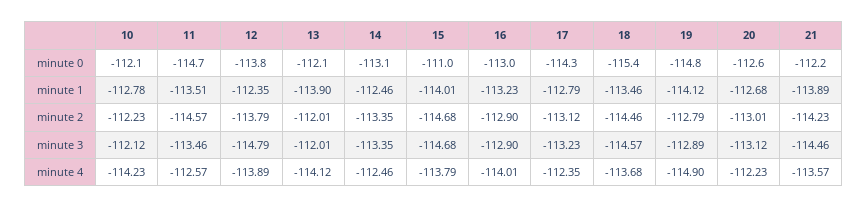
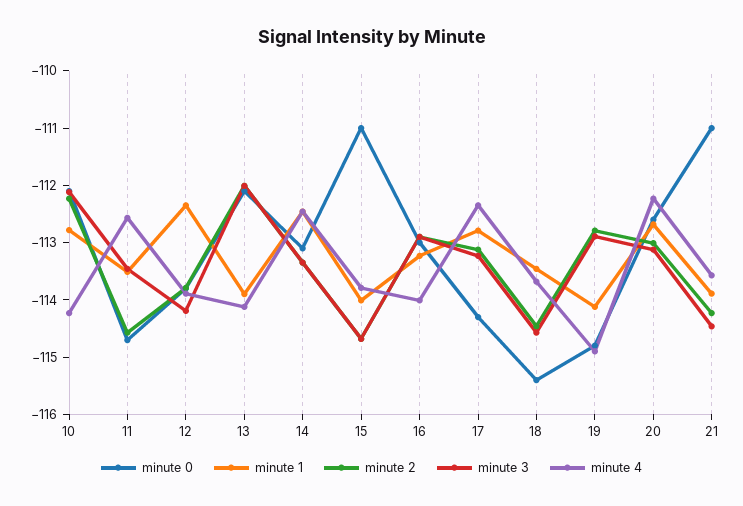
minute 0, 21: -112.2 -> -111
minute 3, 12: -114.79 -> -114.2

